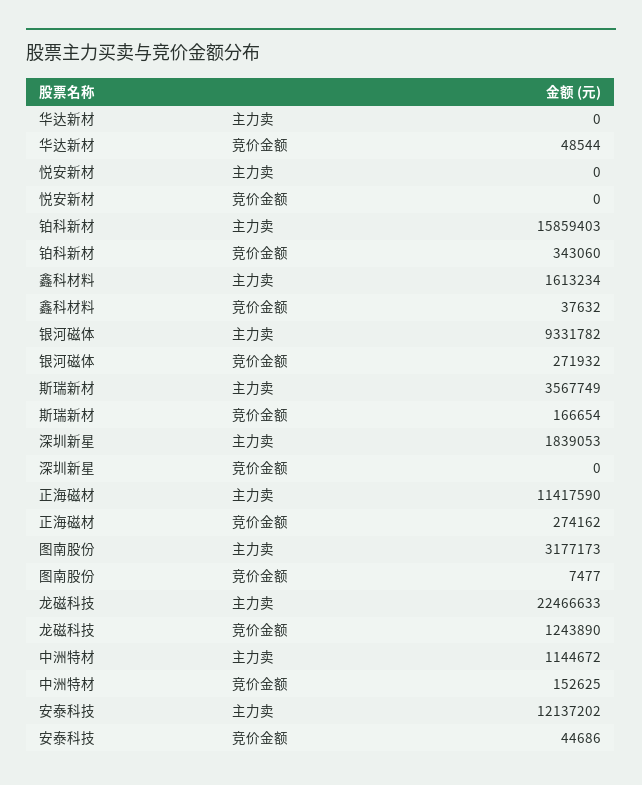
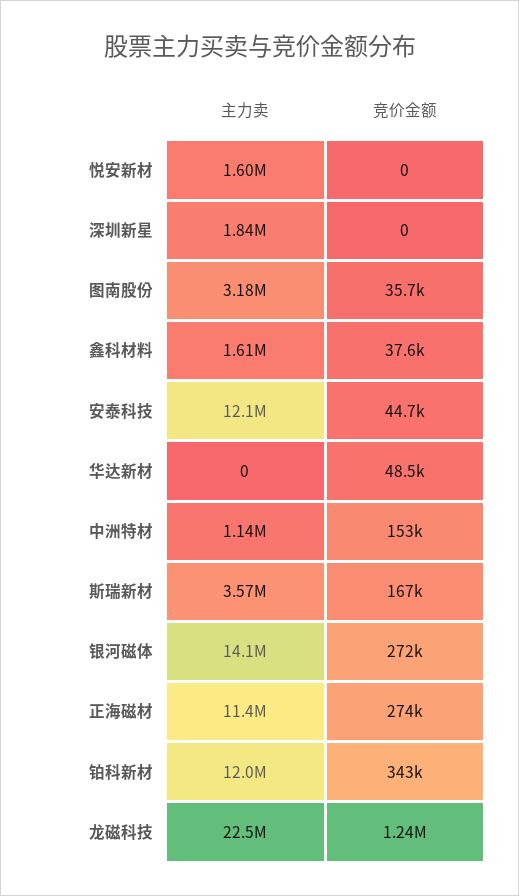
悦安新材, 主力卖: 0 -> 1600000
铂科新材, 主力卖: 15859403 -> 12000000
银河磁体, 主力卖: 9331782 -> 14100000
图南股份, 竞价金额: 7477 -> 35700

